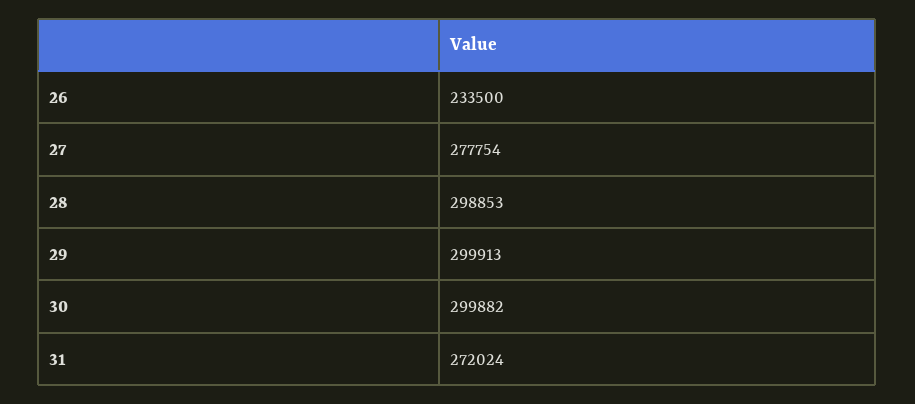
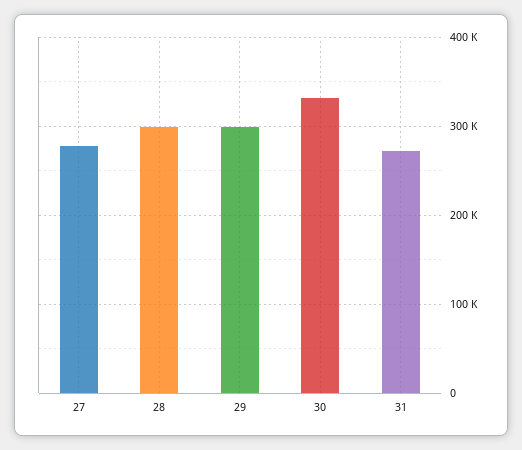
26: 233500 -> none
30: 299882 -> 330000

